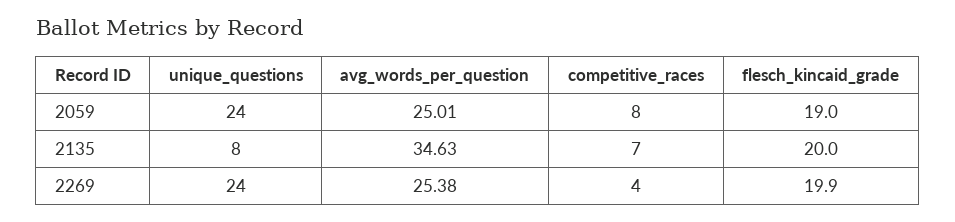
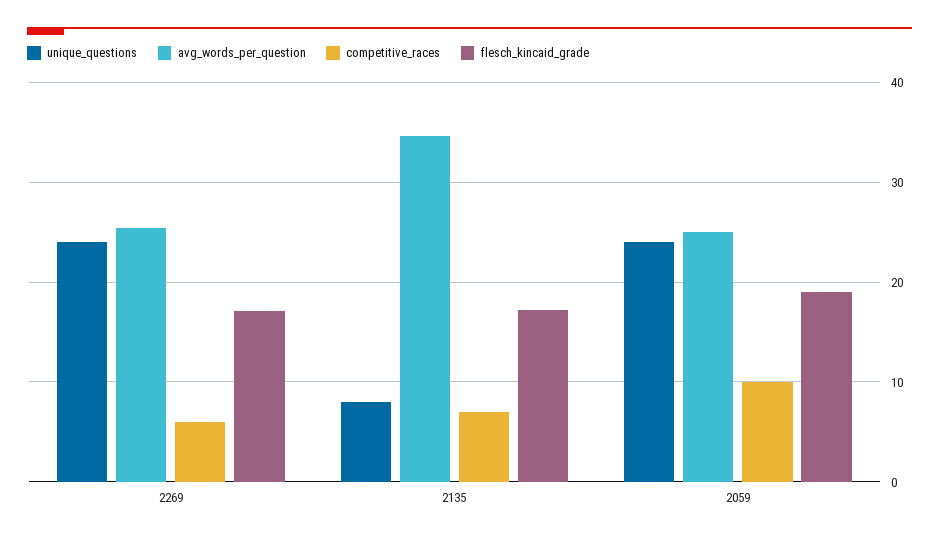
competitive_races, 2059: 8 -> 10
flesch_kincaid_grade, 2135: 20 -> 17
competitive_races, 2269: 4 -> 6
flesch_kincaid_grade, 2269: 19.9 -> 17

